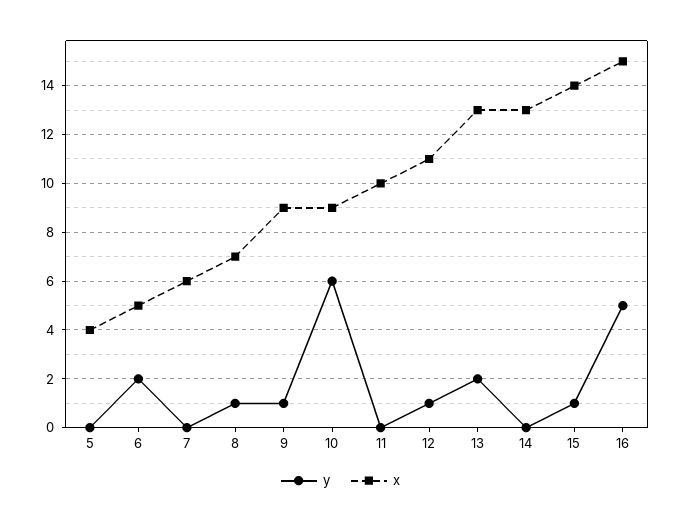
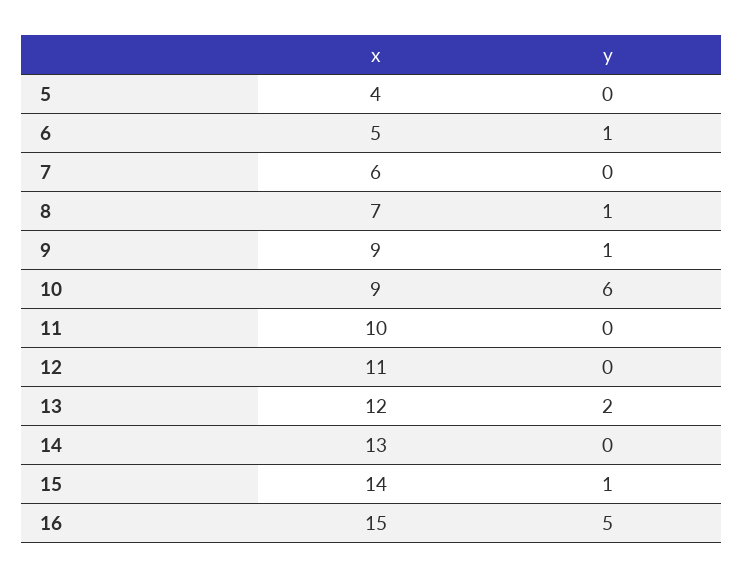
y, 6: 2 -> 1
y, 12: 1 -> 0
x, 13: 13 -> 12

